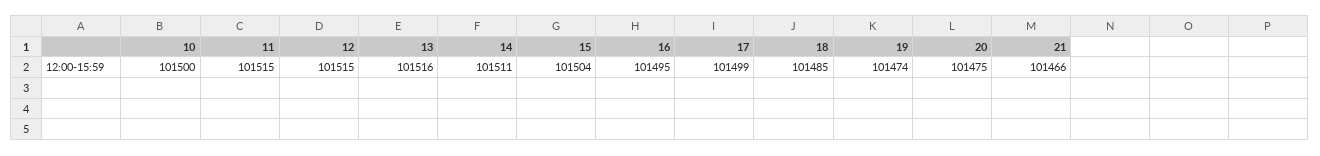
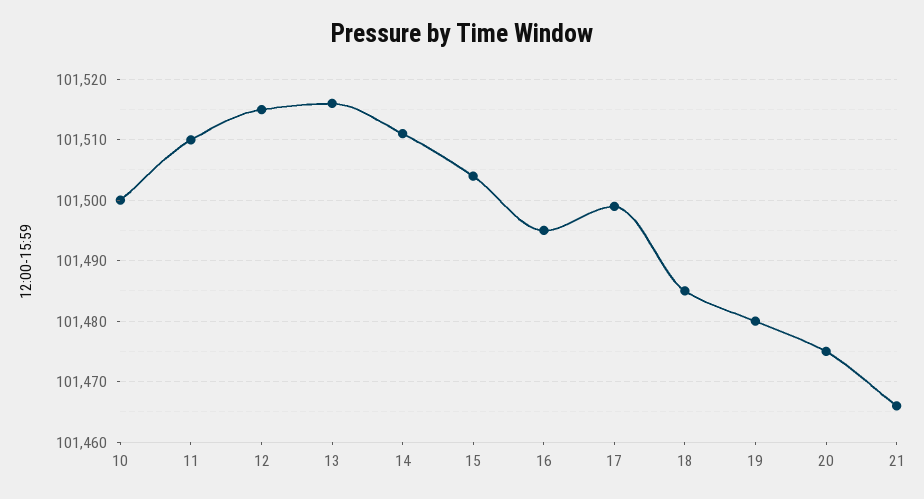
11: 101515 -> 101510
19: 101474 -> 101480

